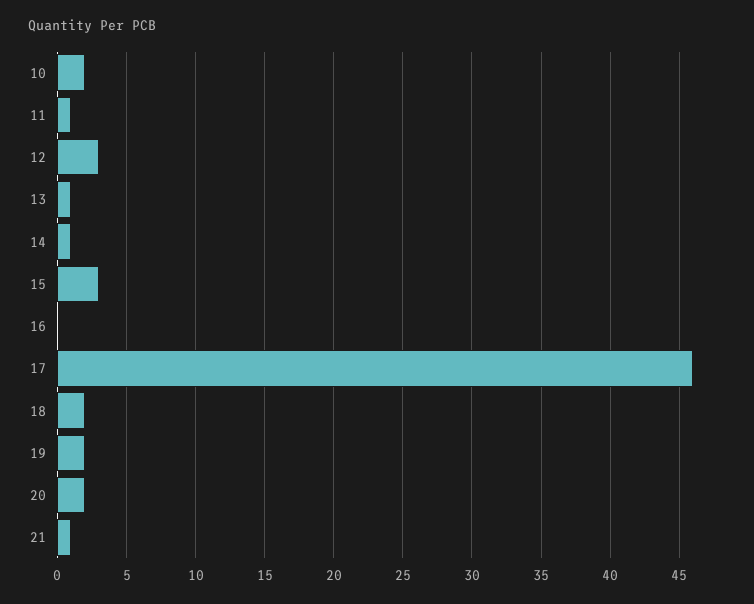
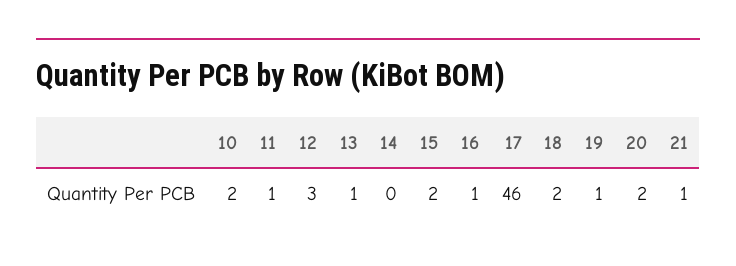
14: 1 -> 0
15: 3 -> 2
16: 0 -> 1
19: 2 -> 1

